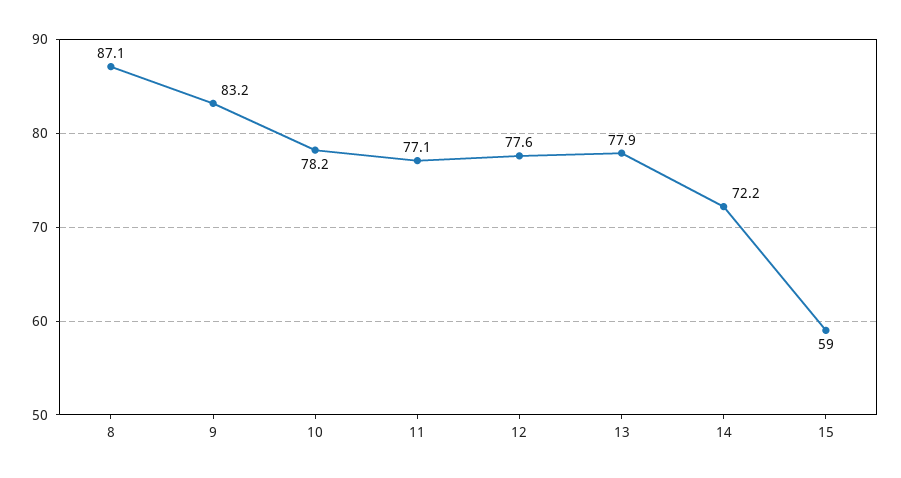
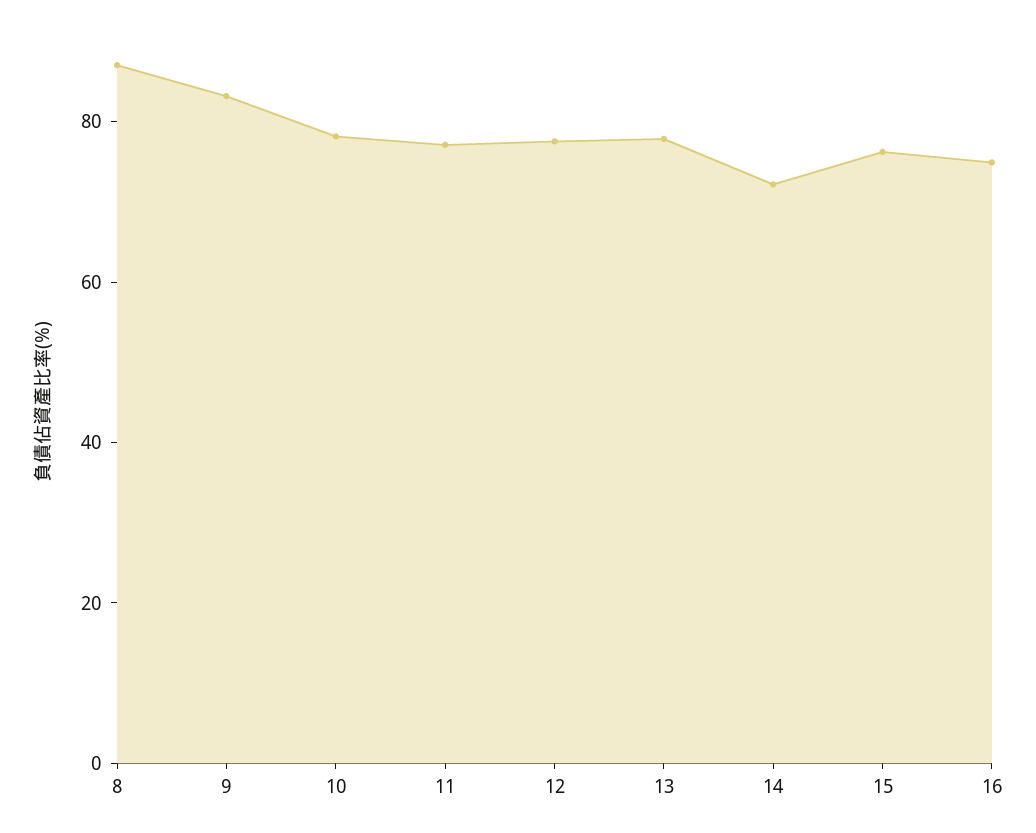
15: 59 -> 75
16: none -> 75

